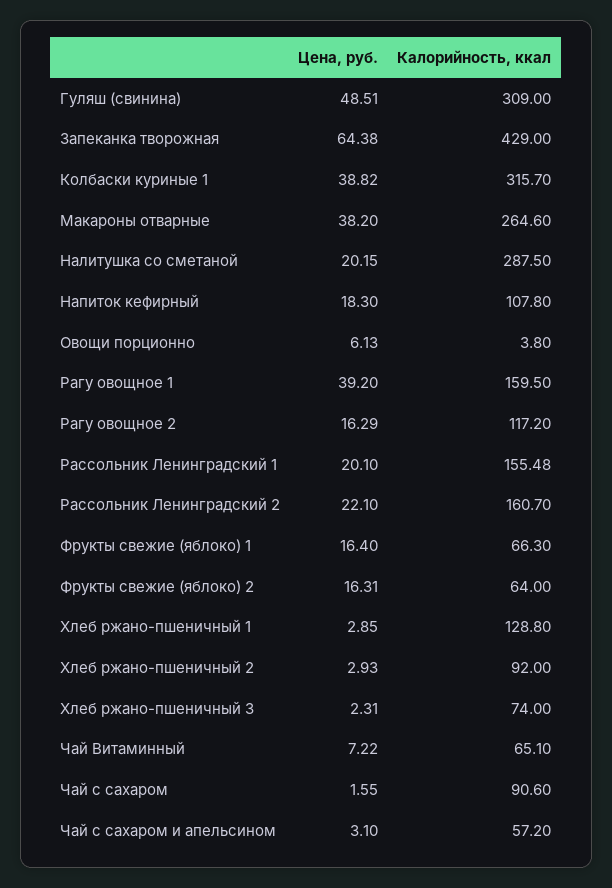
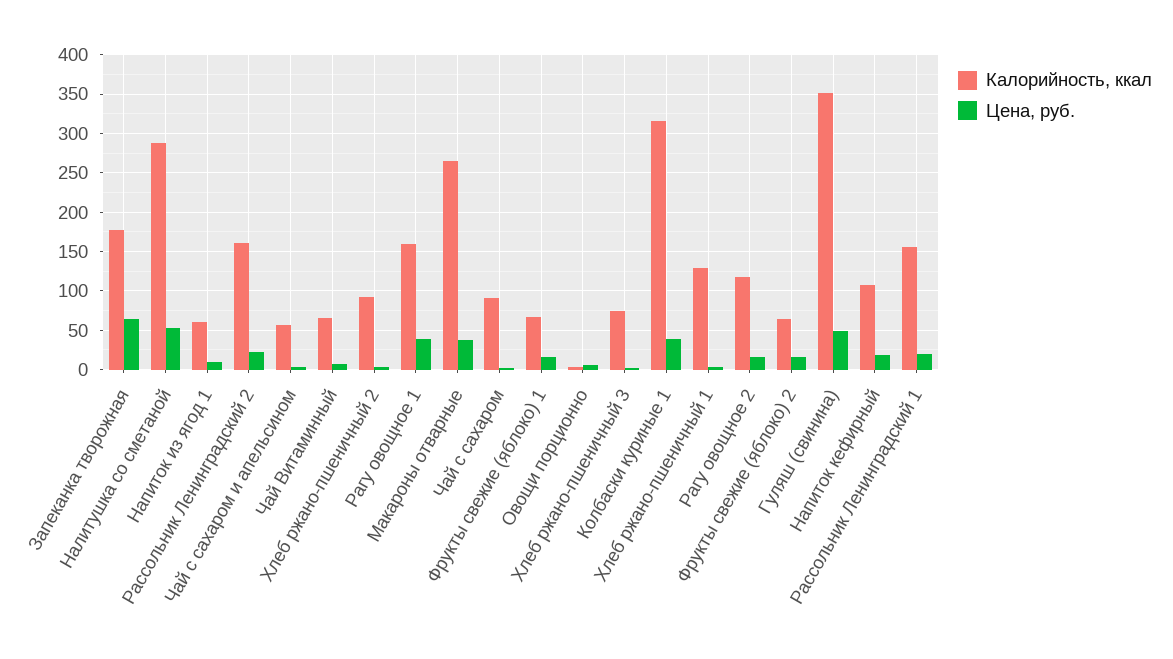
Калорийность, ккал, Гуляш (свинина): 309 -> 350
Калорийность, ккал, Запеканка творожная: 429 -> 180
Цена, руб., Налитушка со сметаной: 20.15 -> 50
Калорийность, ккал, Напиток из ягод 1: none -> 60
Цена, руб., Напиток из ягод 1: none -> 10

